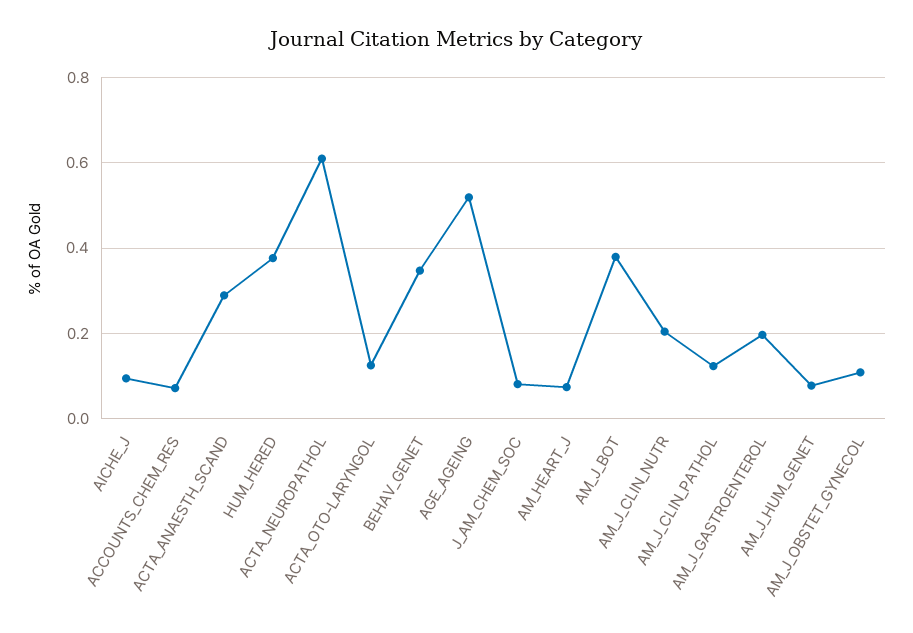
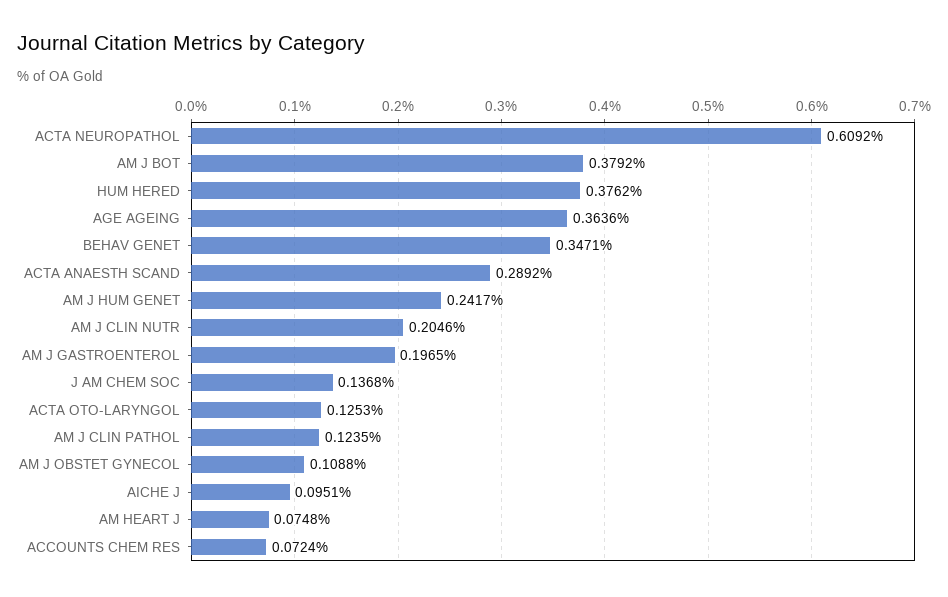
AGE_AGEING: 0.52 -> 0.3636
J_AM_CHEM_SOC: 0.08 -> 0.1368
AM_J_HUM_GENET: 0.08 -> 0.2417

